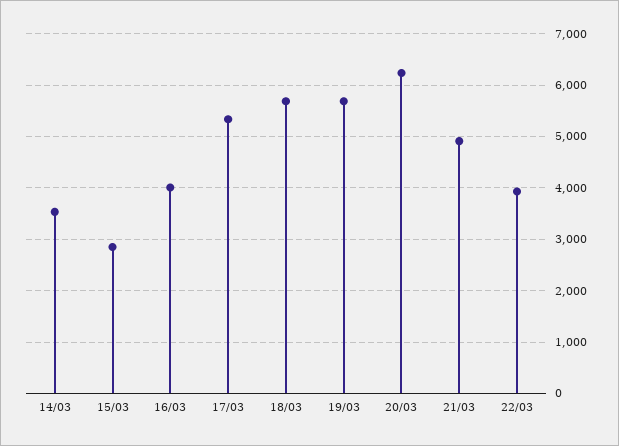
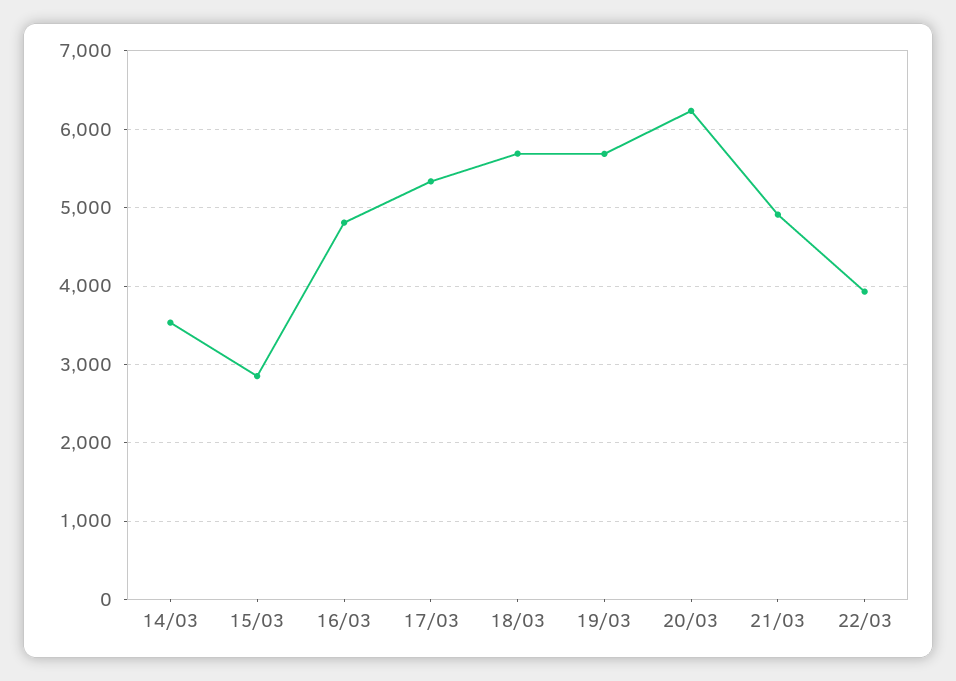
16/03: 4000 -> 4800

